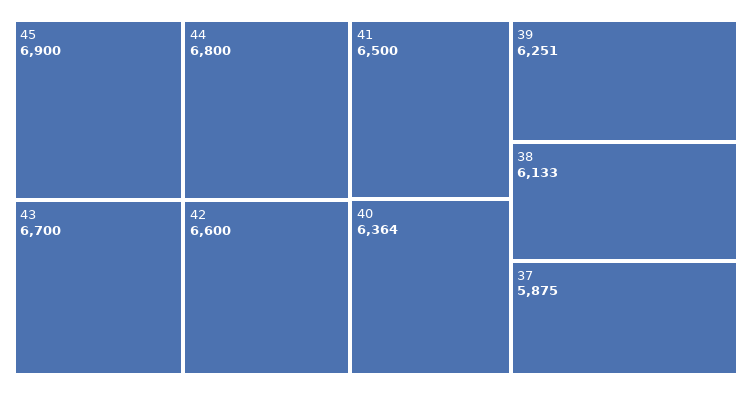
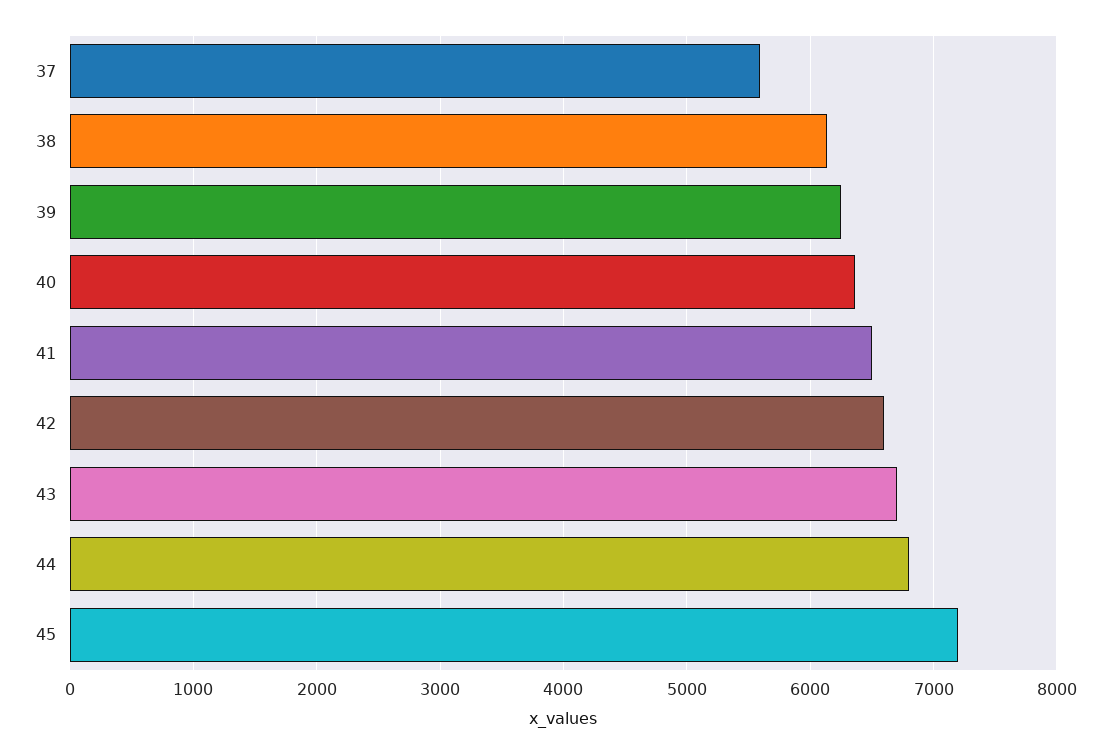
45: 6900 -> 7200
37: 5875 -> 5600

